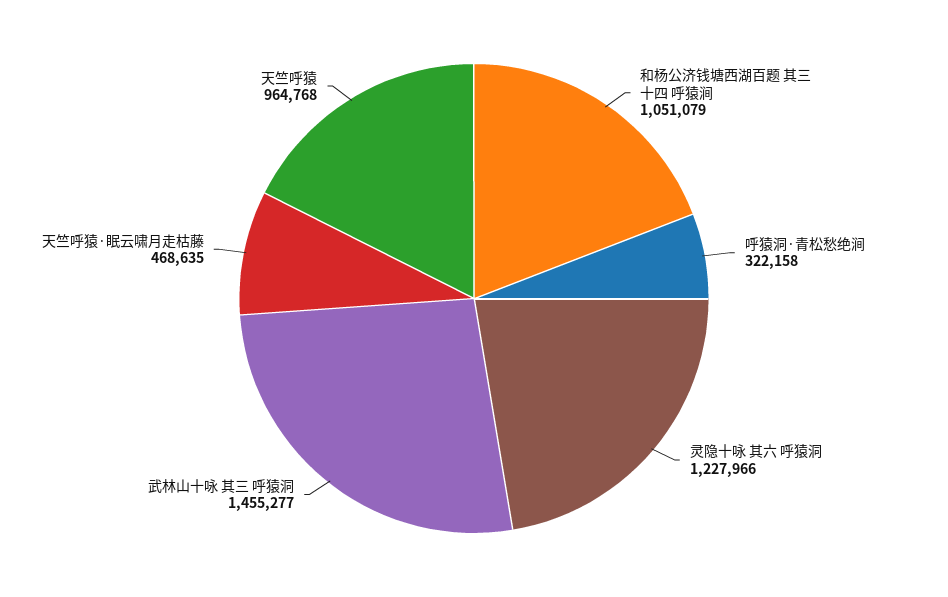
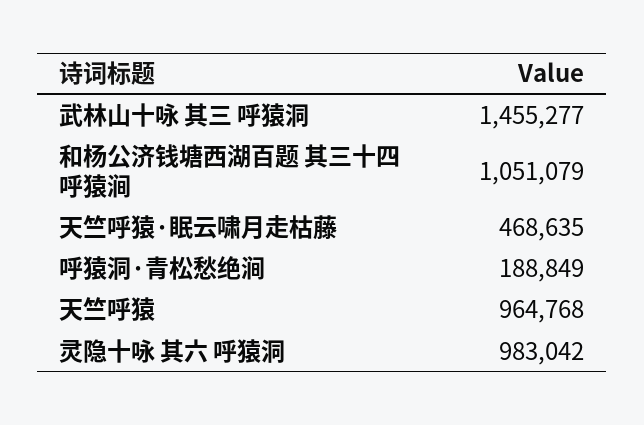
呼猿洞·青松愁绝涧: 322158 -> 188849
灵隐十咏 其六 呼猿洞: 1227966 -> 983042

